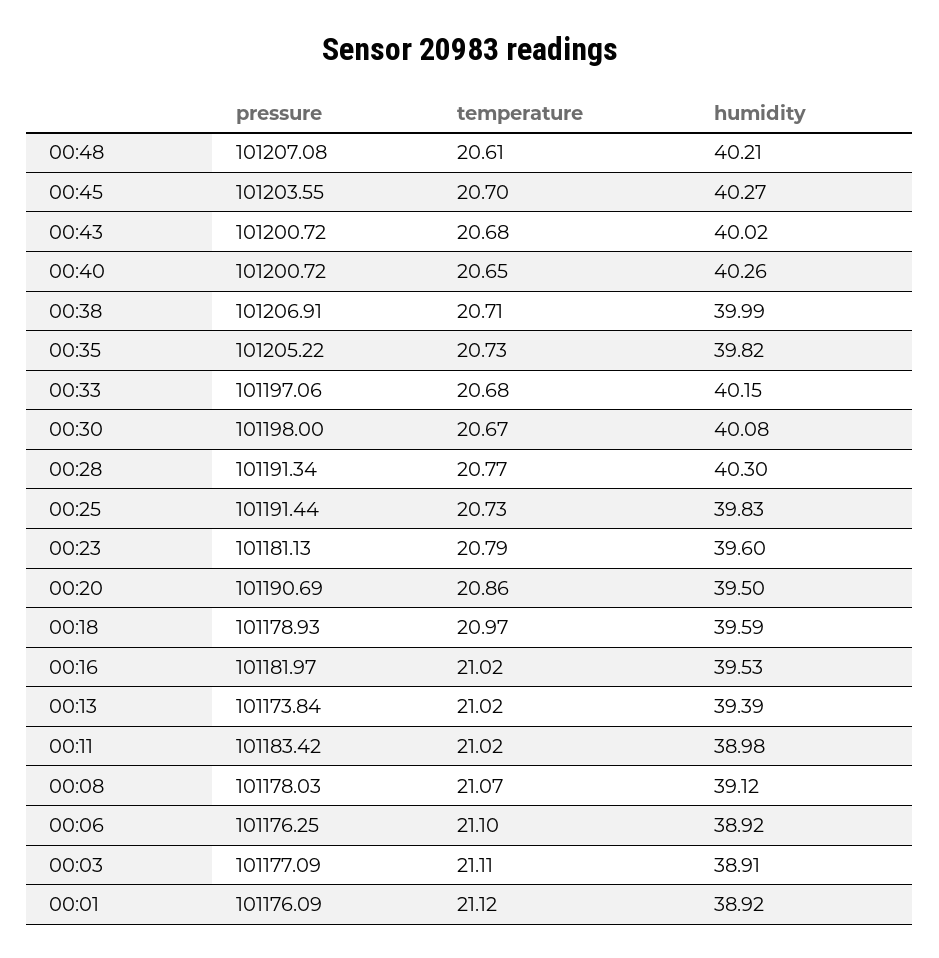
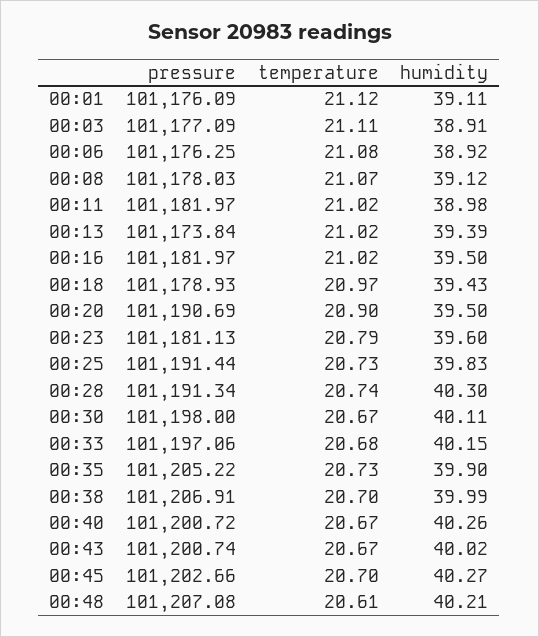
pressure, 00:45: 101203.55 -> 101202.66
pressure, 00:43: 101200.72 -> 101200.74
temperature, 00:43: 20.68 -> 20.67
temperature, 00:40: 20.65 -> 20.67
temperature, 00:38: 20.71 -> 20.7
humidity, 00:35: 39.82 -> 39.9
humidity, 00:30: 40.08 -> 40.11
temperature, 00:28: 20.77 -> 20.74
temperature, 00:20: 20.86 -> 20.9
humidity, 00:18: 39.59 -> 39.43
humidity, 00:16: 39.53 -> 39.5
pressure, 00:11: 101183.42 -> 101181.97
temperature, 00:06: 21.1 -> 21.08
humidity, 00:01: 38.92 -> 39.11

